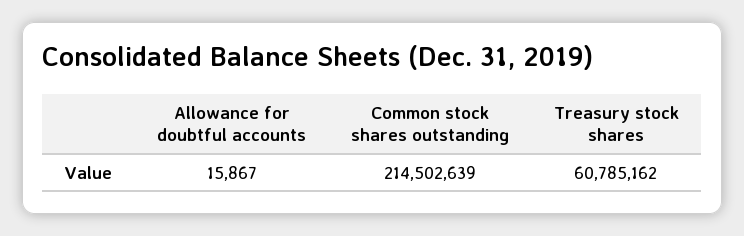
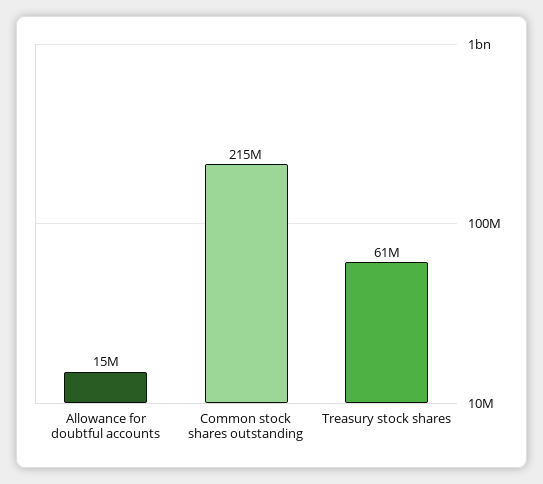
Allowance for doubtful accounts: 15867 -> 15000000

